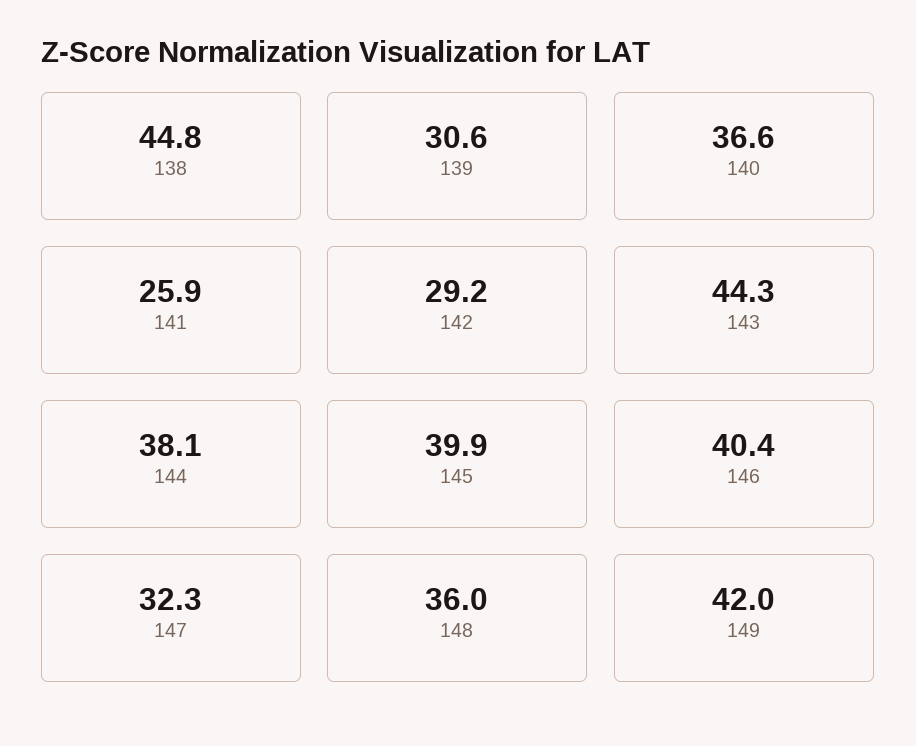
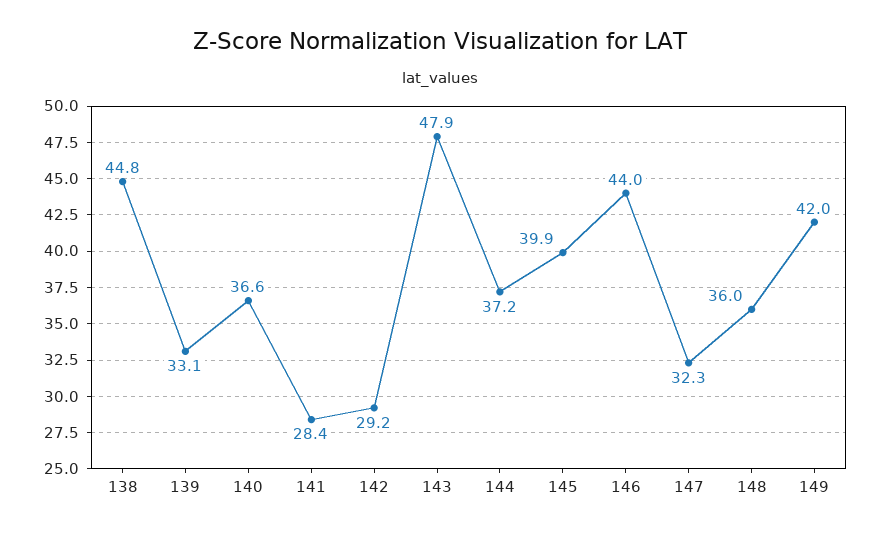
139: 30.6 -> 33.1
141: 25.9 -> 28.4
143: 44.3 -> 47.9
144: 38.1 -> 37.2
146: 40.4 -> 44

